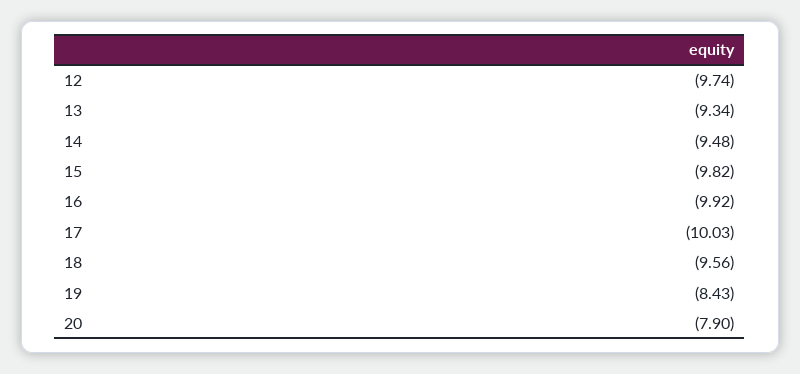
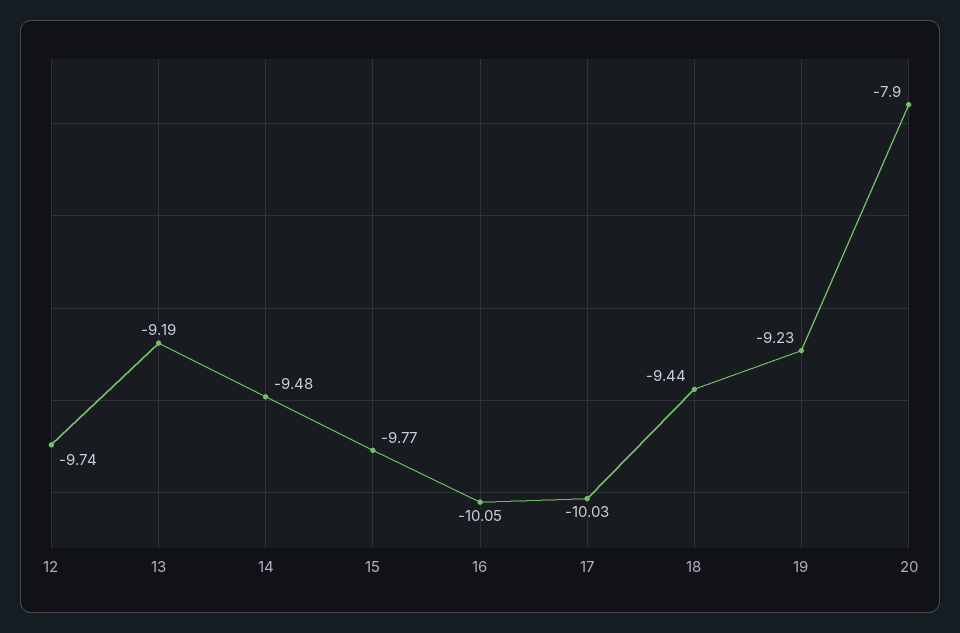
13: -9.34 -> -9.19
15: -9.82 -> -9.77
16: -9.92 -> -10.05
18: -9.56 -> -9.44
19: -8.43 -> -9.23

